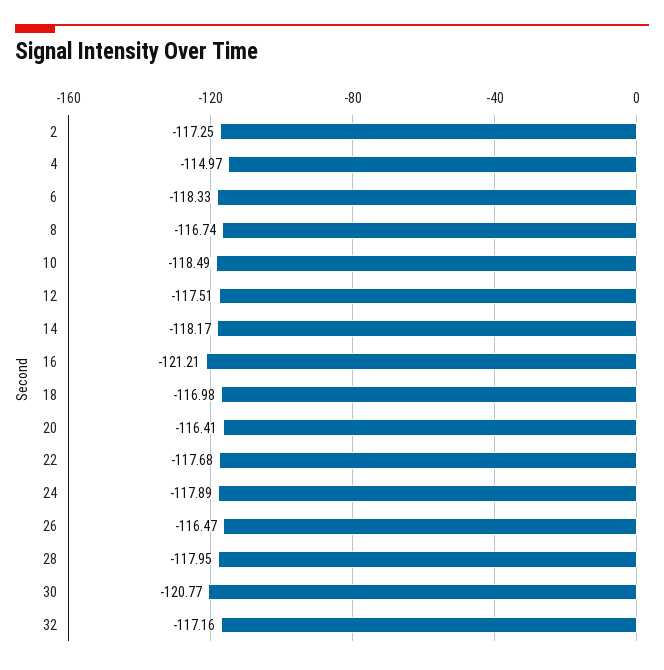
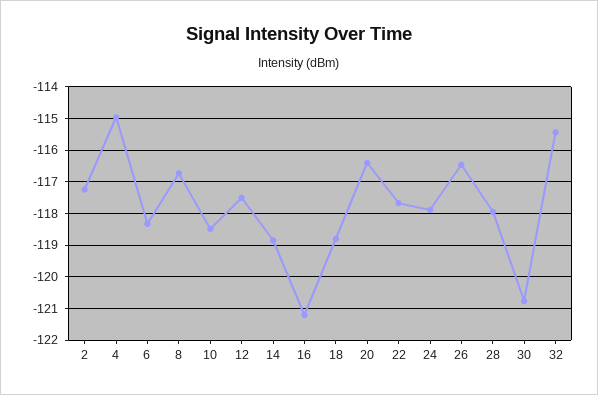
14: -118.17 -> -118.8
18: -116.98 -> -118.8
32: -117.16 -> -115.4

